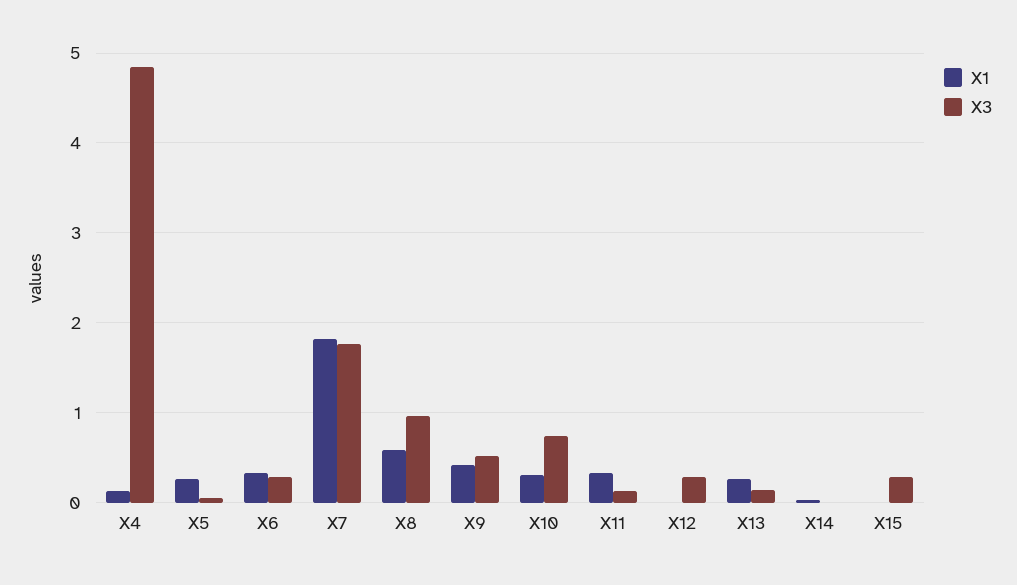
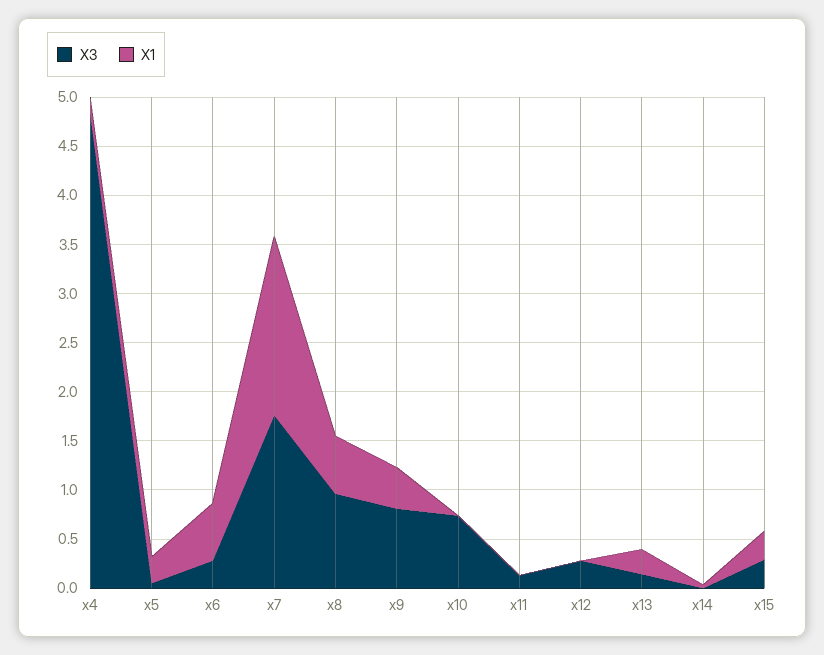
X1, X6: 0.3 -> 0.6
X3, X9: 0.5 -> 0.8
X1, X10: 0.3 -> 0
X1, X11: 0.3 -> 0
X1, X15: 0 -> 0.3

